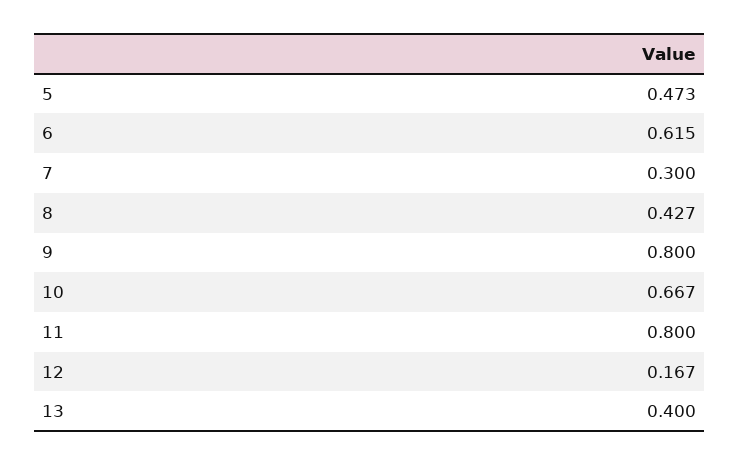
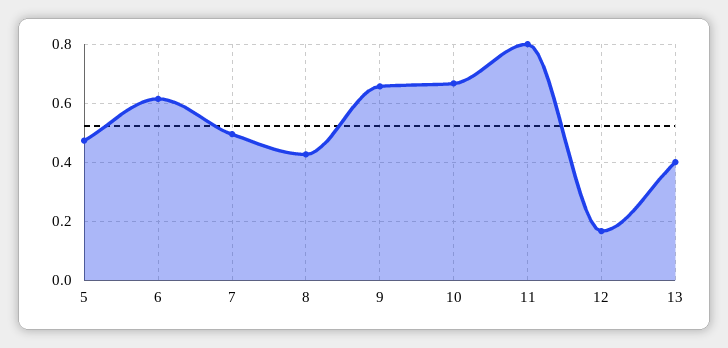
7: 0.3 -> 0.5
9: 0.8 -> 0.65

